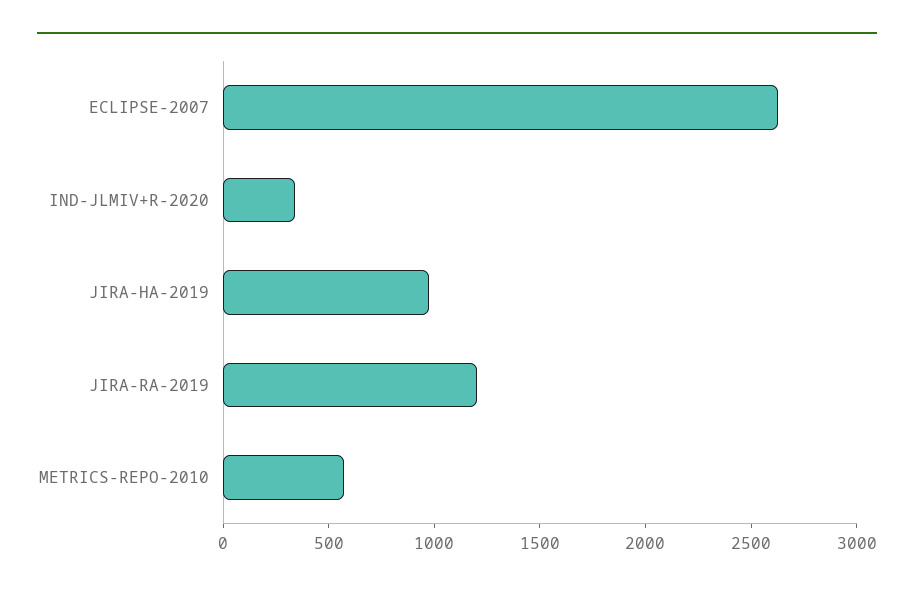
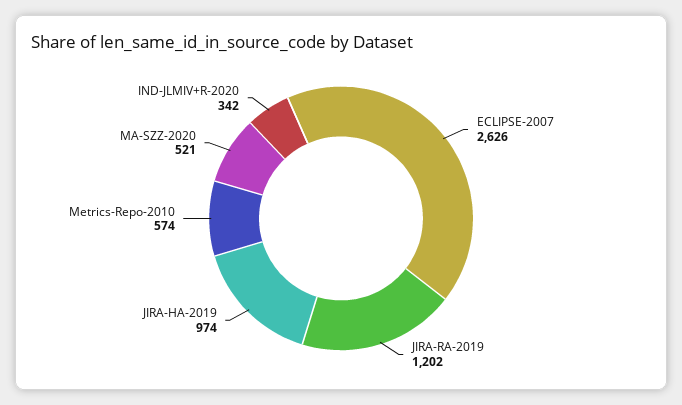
MA-SZZ-2020: none -> 521

